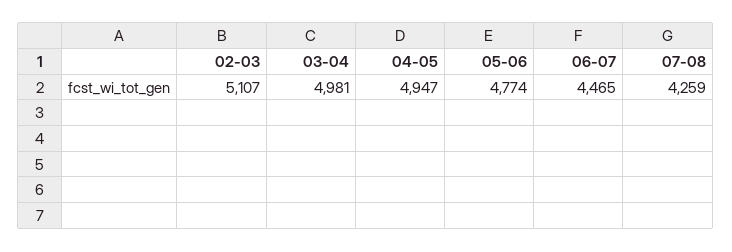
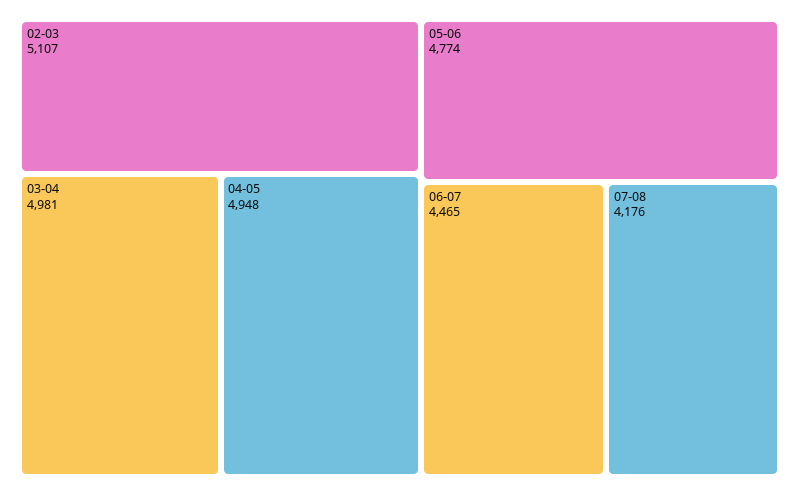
04-05: 4947 -> 4948
07-08: 4259 -> 4176

